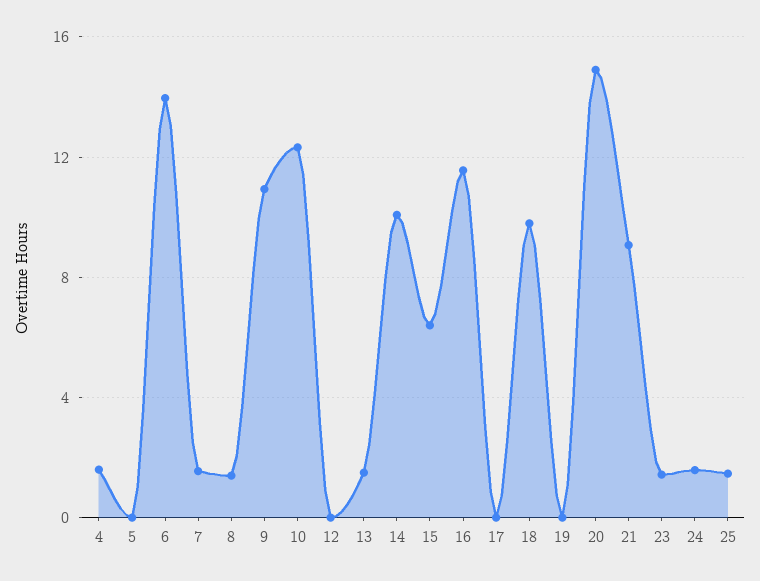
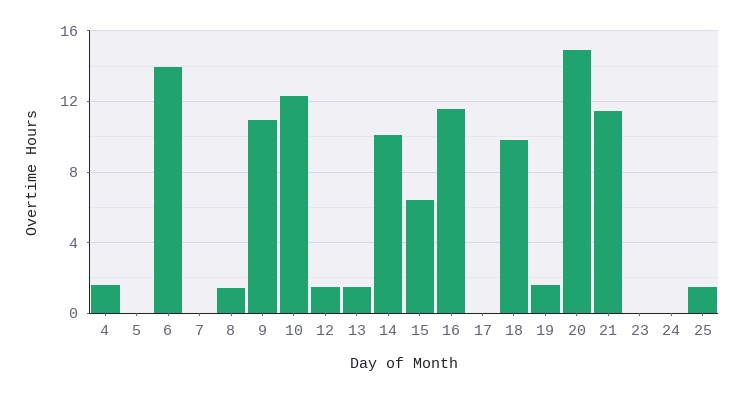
7: 1.5 -> 0
12: 0 -> 1.5
19: 0 -> 1.5
21: 9 -> 11.5
23: 1.5 -> 0
24: 1.5 -> 0

